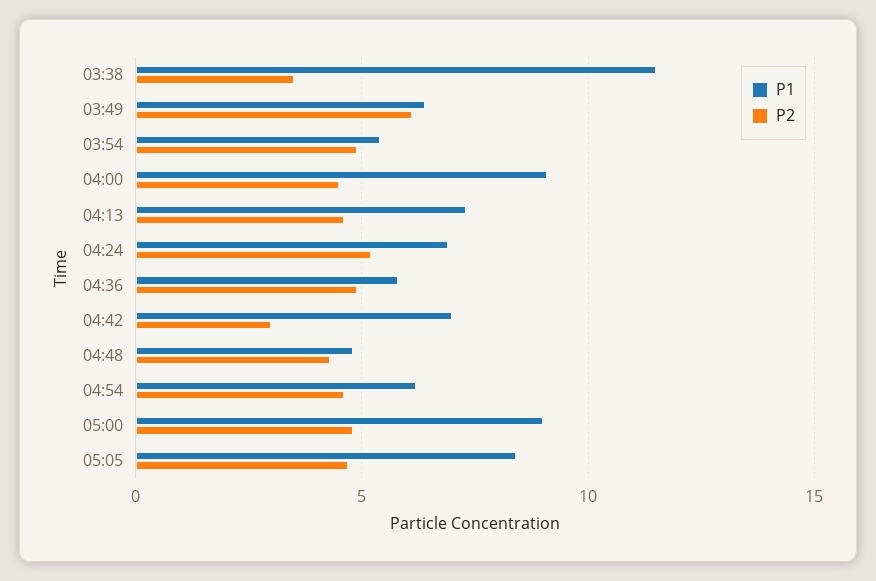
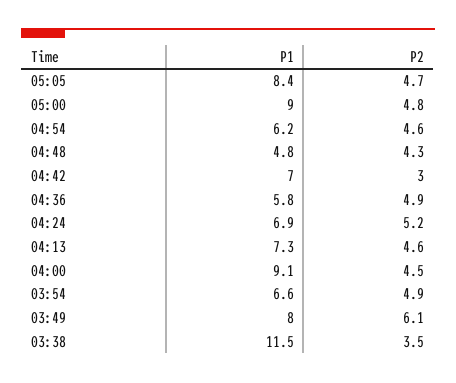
P1, 03:49: 6.5 -> 8
P1, 03:54: 5.5 -> 6.6

